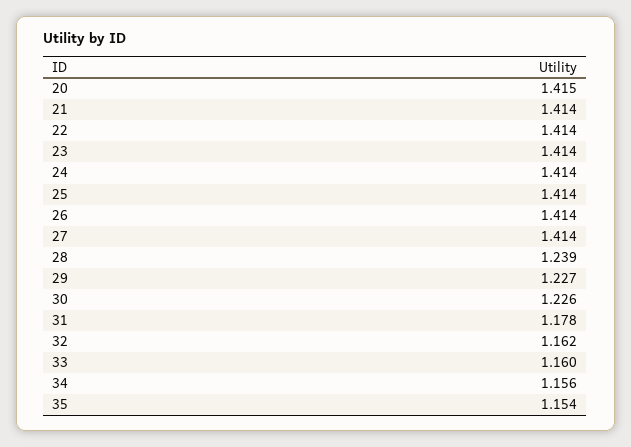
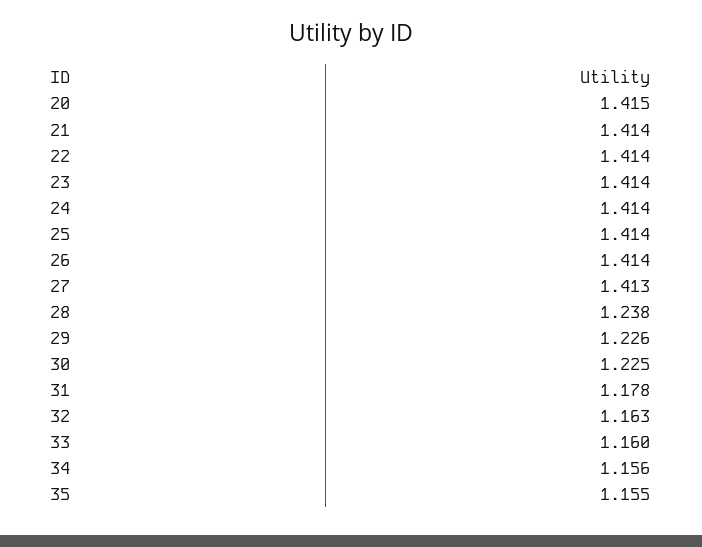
27: 1.414 -> 1.413
28: 1.239 -> 1.238
29: 1.227 -> 1.226
30: 1.226 -> 1.225
32: 1.162 -> 1.163
35: 1.154 -> 1.155

